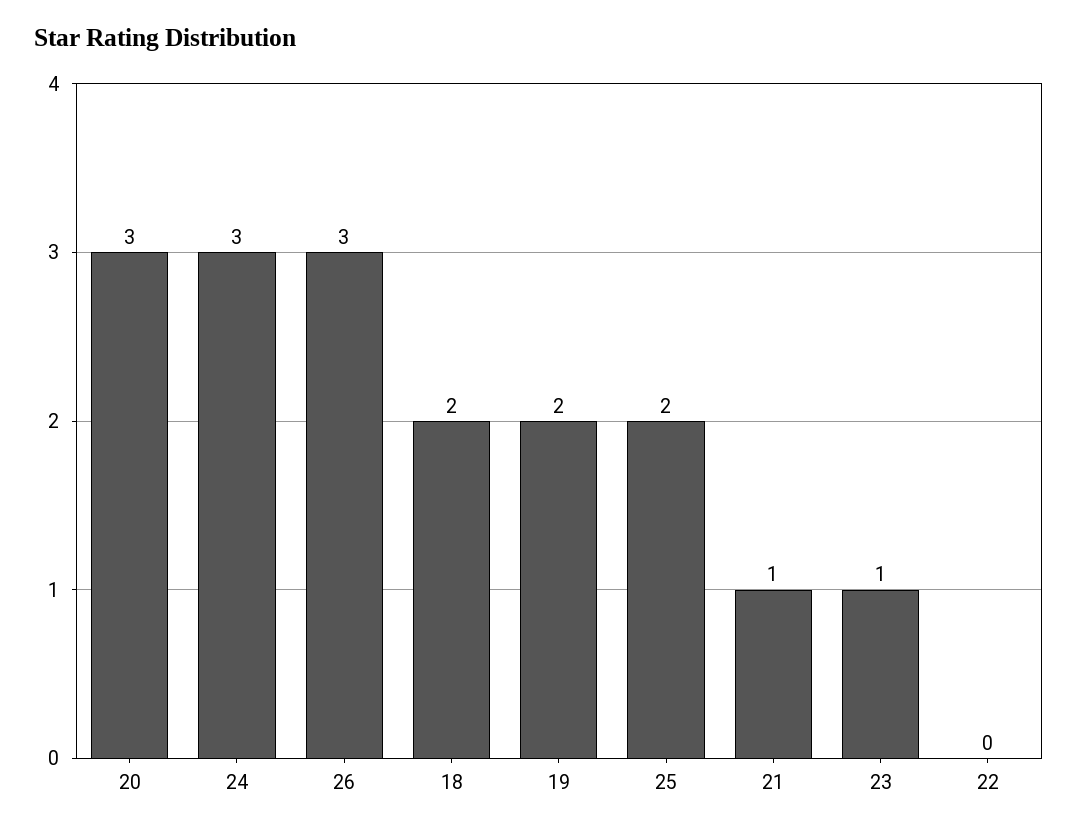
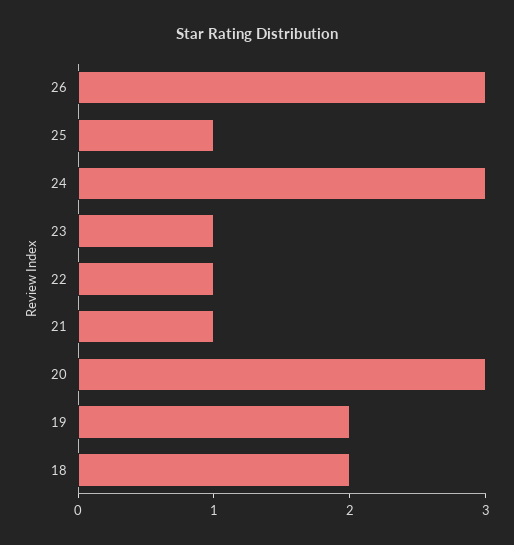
25: 2 -> 1
22: 0 -> 1

